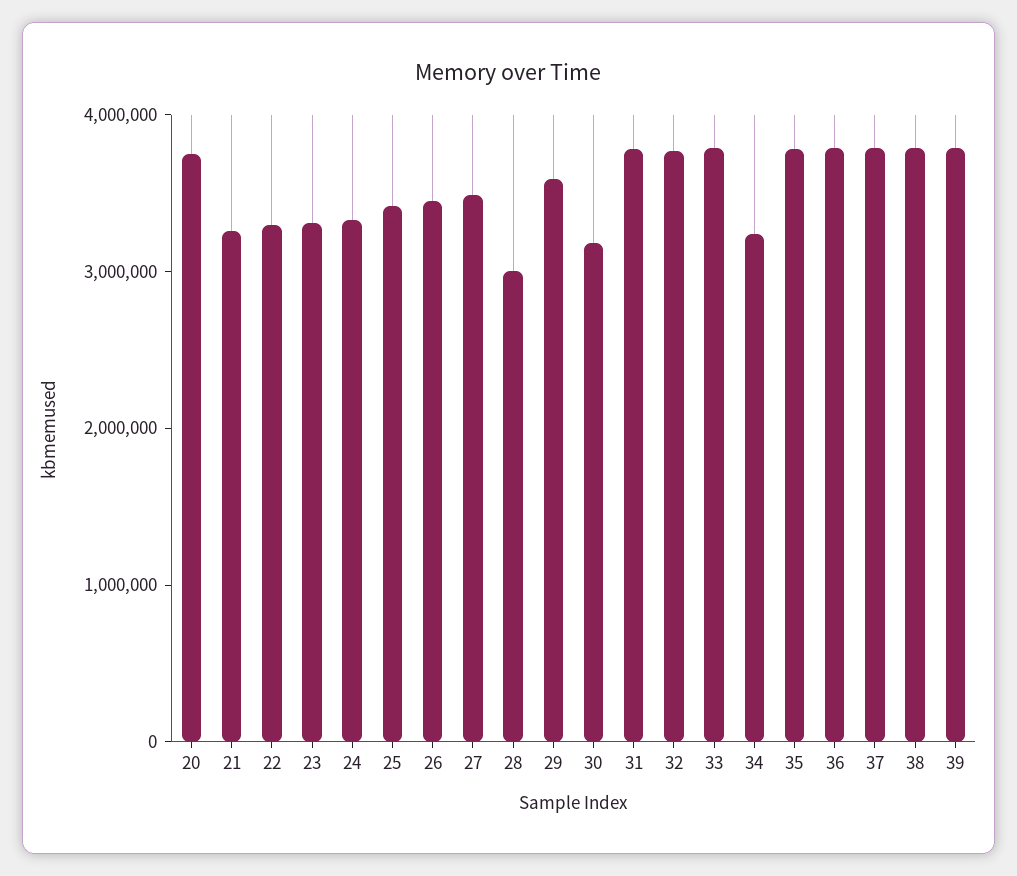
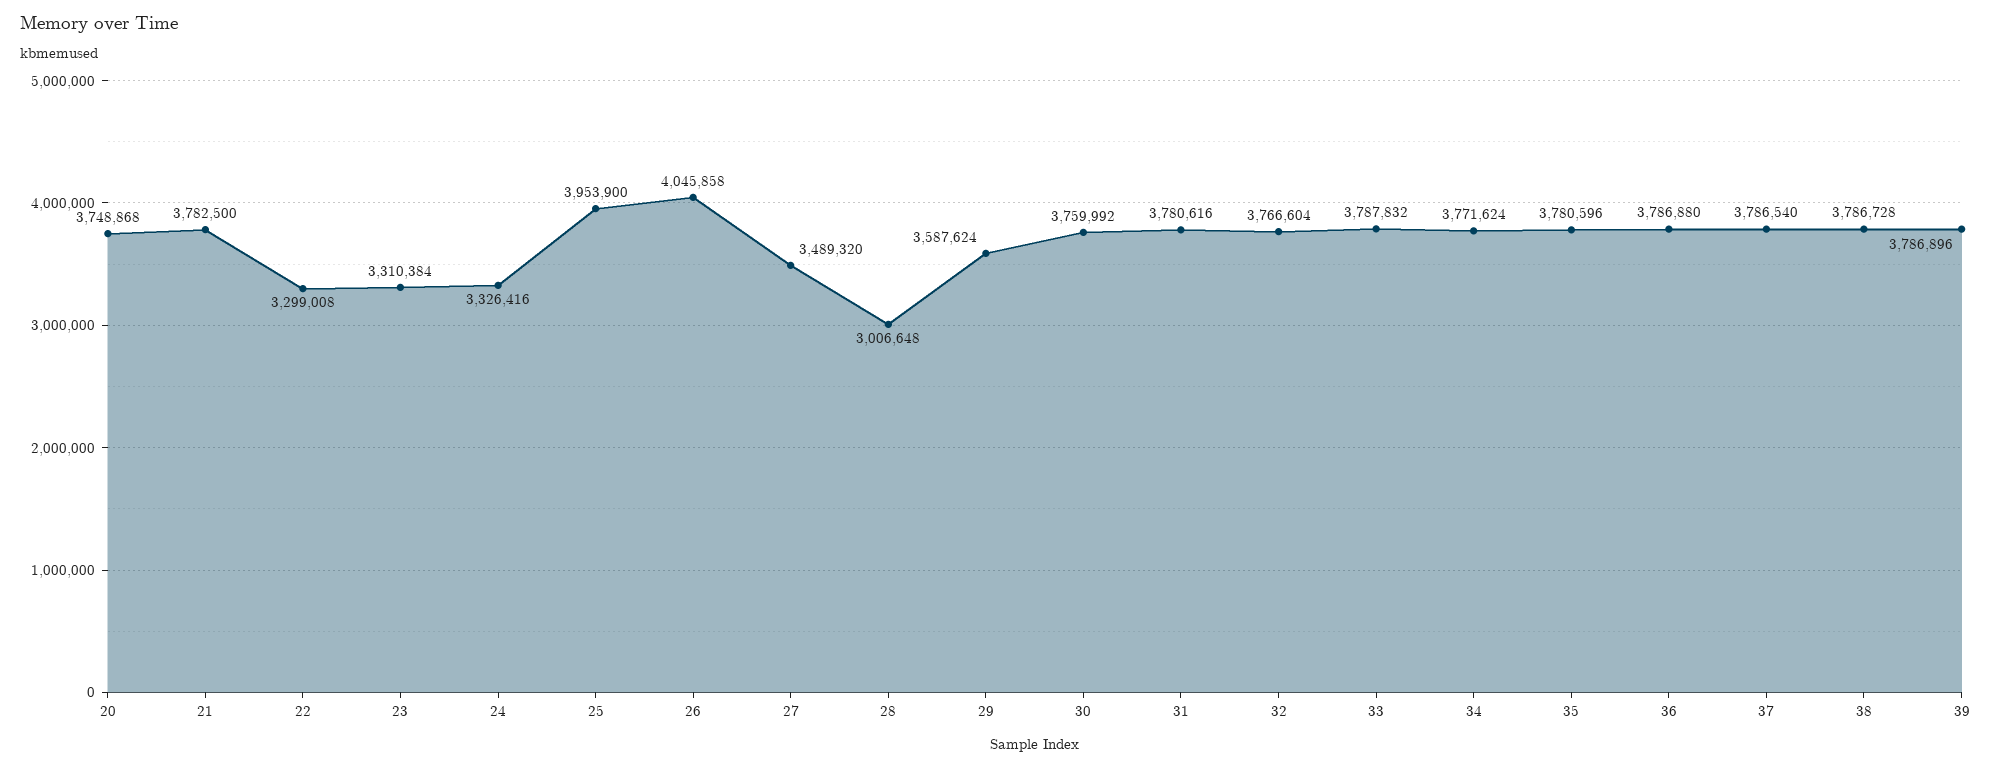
21: 3200000 -> 3782500
25: 3400000 -> 3953900
26: 3400000 -> 4045858
30: 3200000 -> 3759992
34: 3200000 -> 3771624

